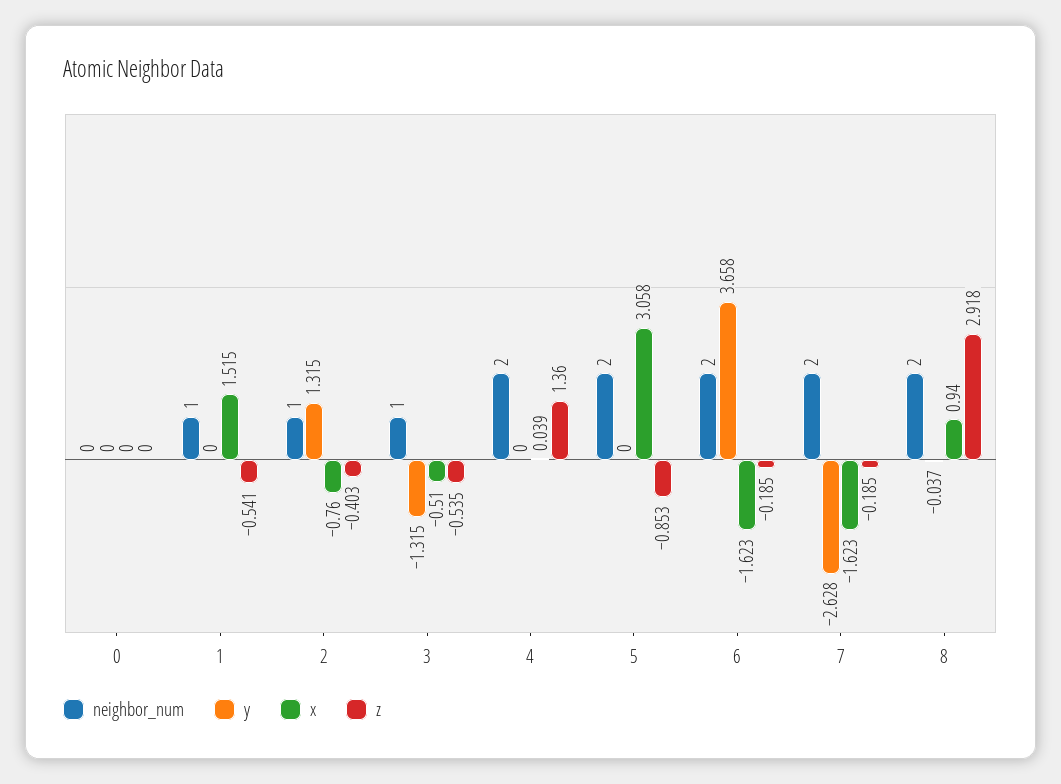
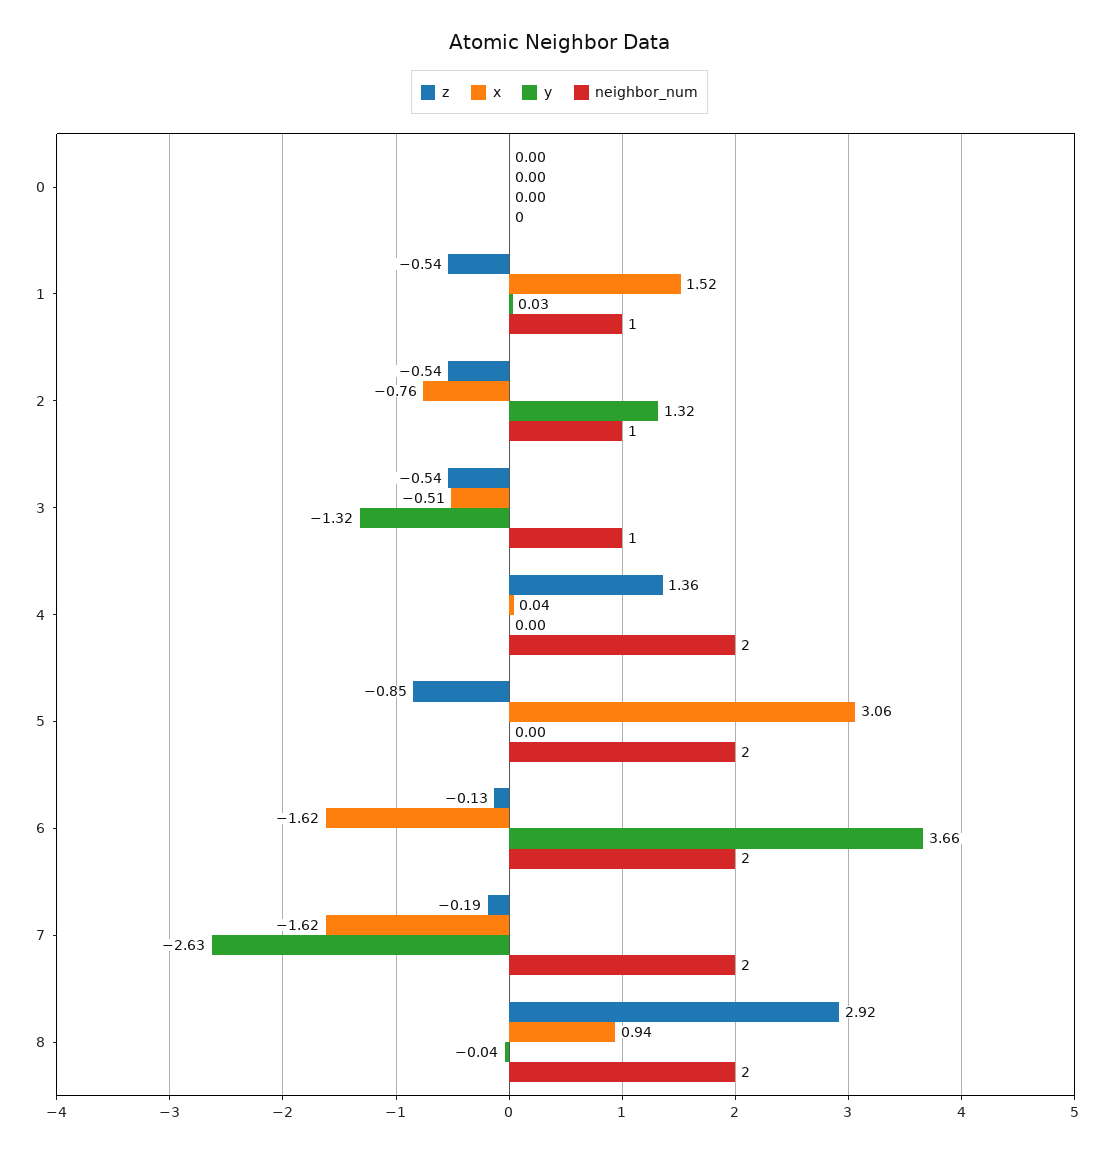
y, 1: 0 -> 0.03
z, 2: -0.403 -> -0.54
z, 6: -0.185 -> -0.13

